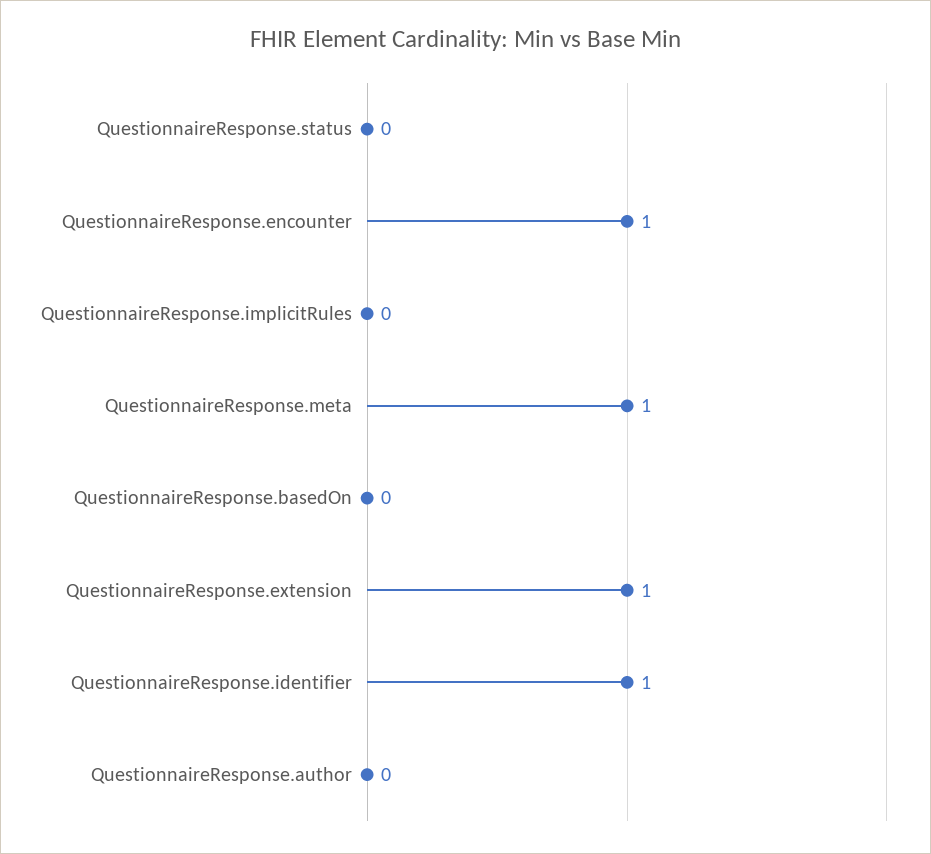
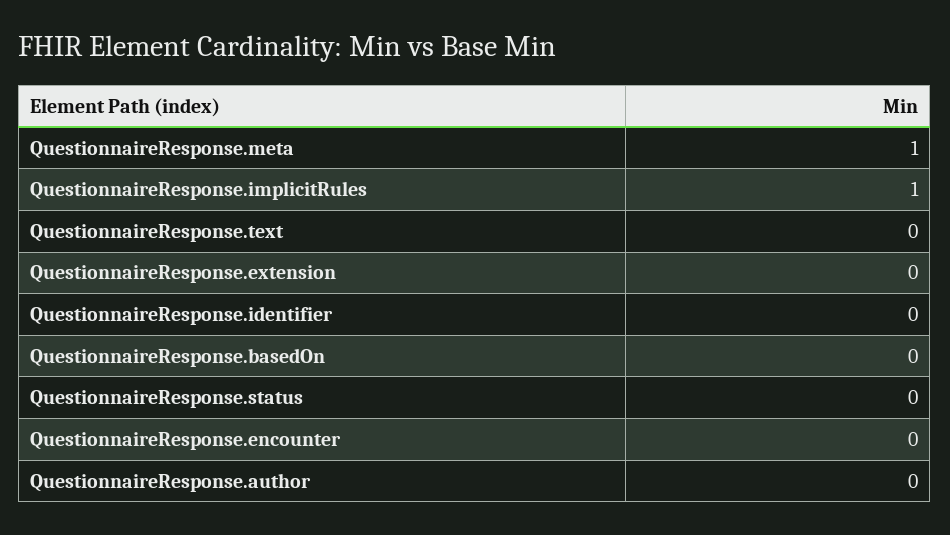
QuestionnaireResponse.encounter: 1 -> 0
QuestionnaireResponse.implicitRules: 0 -> 1
QuestionnaireResponse.extension: 1 -> 0
QuestionnaireResponse.identifier: 1 -> 0
QuestionnaireResponse.text: none -> 0

